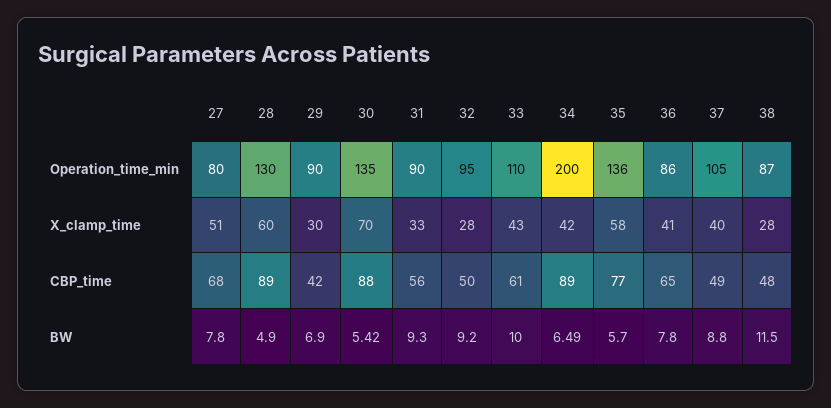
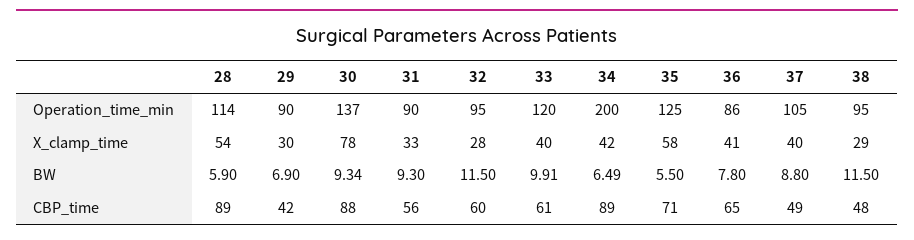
27, Operation_time_min: 80 -> none
28, Operation_time_min: 130 -> 114
30, Operation_time_min: 135 -> 137
33, Operation_time_min: 110 -> 120
35, Operation_time_min: 136 -> 125
38, Operation_time_min: 87 -> 95
27, X_clamp_time: 51 -> none
28, X_clamp_time: 60 -> 54
30, X_clamp_time: 70 -> 78
33, X_clamp_time: 43 -> 40
38, X_clamp_time: 28 -> 29
27, CBP_time: 68 -> none
32, CBP_time: 50 -> 60
35, CBP_time: 77 -> 71
27, BW: 7.8 -> none
28, BW: 4.9 -> 5.9
30, BW: 5.42 -> 9.34
32, BW: 9.2 -> 11.5
33, BW: 10 -> 9.91
35, BW: 5.7 -> 5.5

